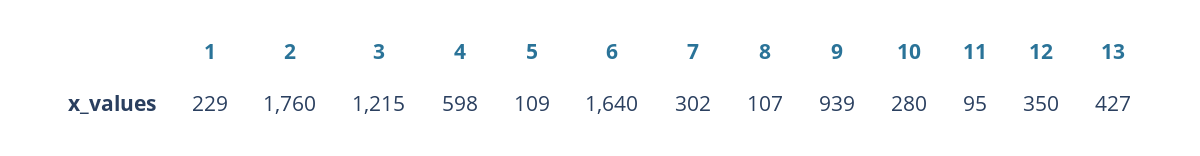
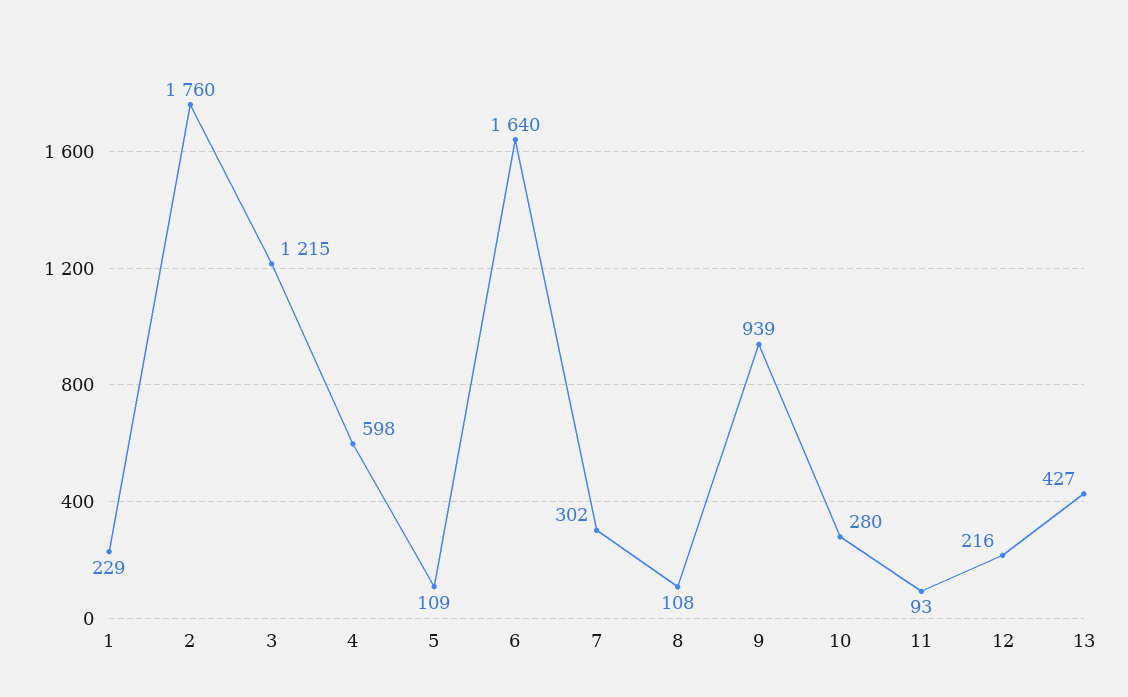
8: 107 -> 108
11: 95 -> 93
12: 350 -> 216

